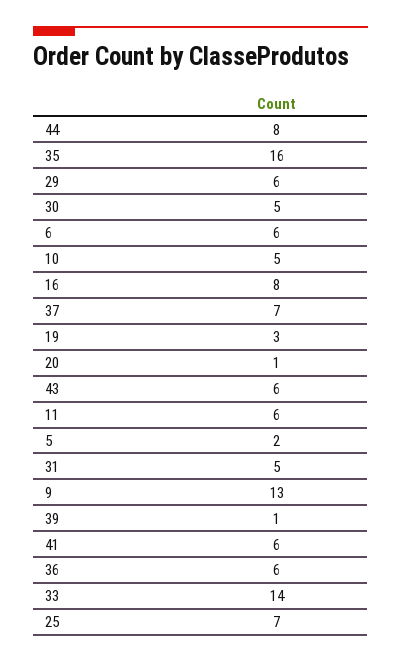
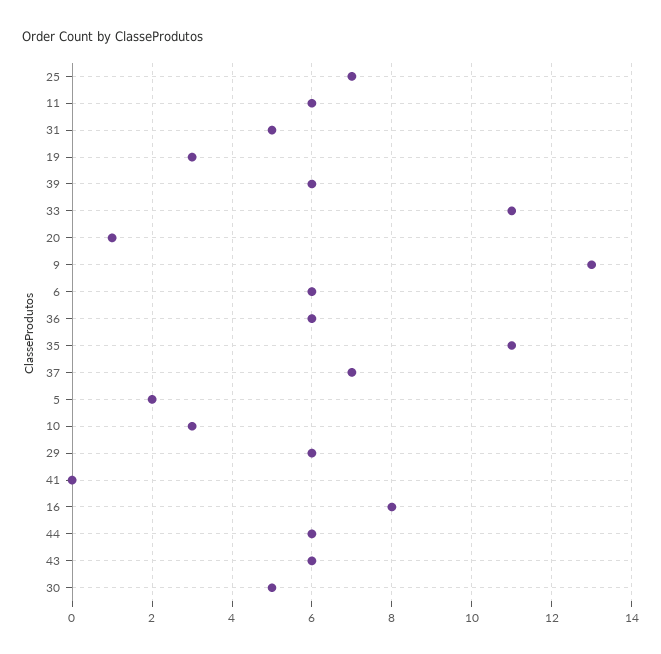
44: 8 -> 6
35: 16 -> 11
10: 5 -> 3
39: 1 -> 6
41: 6 -> 0
33: 14 -> 11

